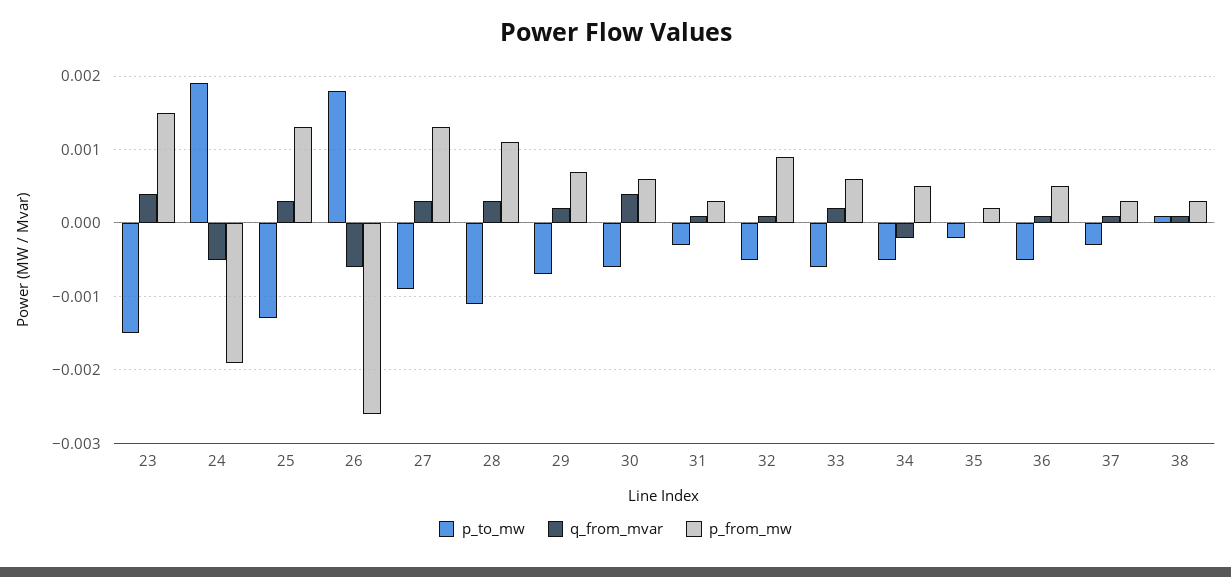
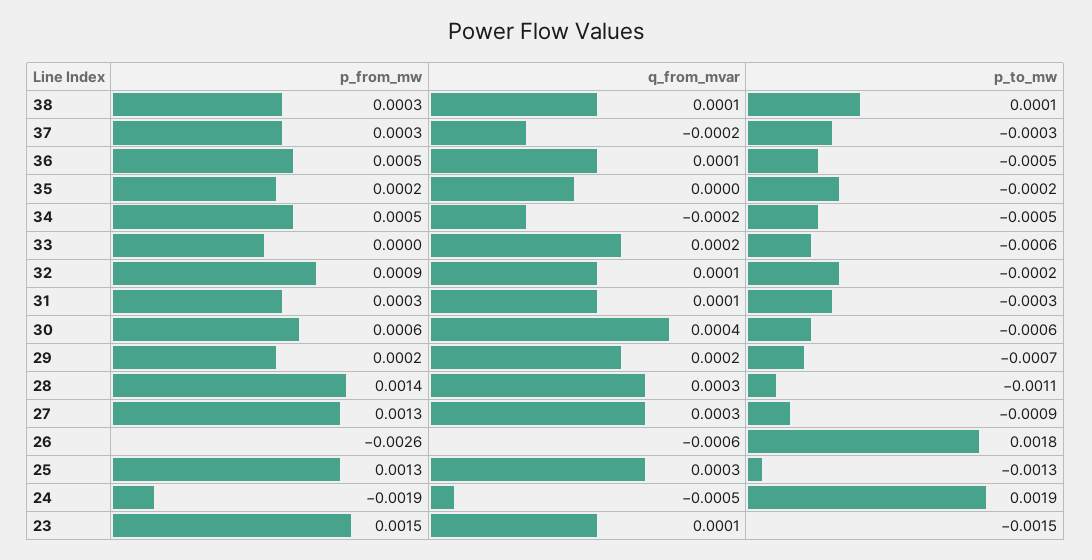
q_from_mvar, 23: 0.0004 -> 0.0001
p_from_mw, 28: 0.0011 -> 0.0014
p_from_mw, 29: 0.0007 -> 0.0002
p_to_mw, 32: -0.0005 -> -0.0002
p_from_mw, 33: 0.0006 -> 0
q_from_mvar, 37: 0.0001 -> -0.0002

